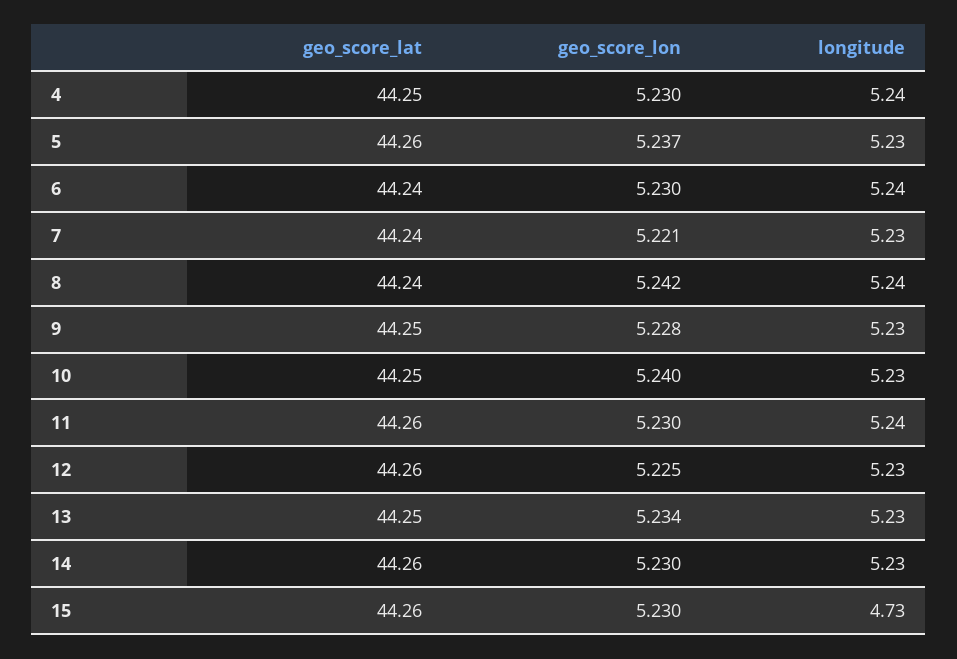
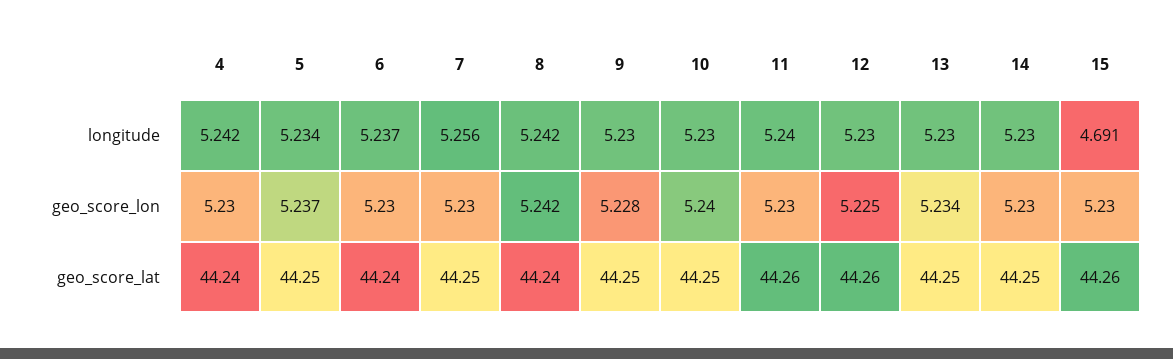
geo_score_lat, 4: 44.25 -> 44.24
geo_score_lat, 5: 44.26 -> 44.25
geo_score_lat, 7: 44.24 -> 44.25
geo_score_lon, 7: 5.221 -> 5.23
longitude, 7: 5.23 -> 5.256
geo_score_lat, 14: 44.26 -> 44.25
longitude, 15: 4.73 -> 4.691

